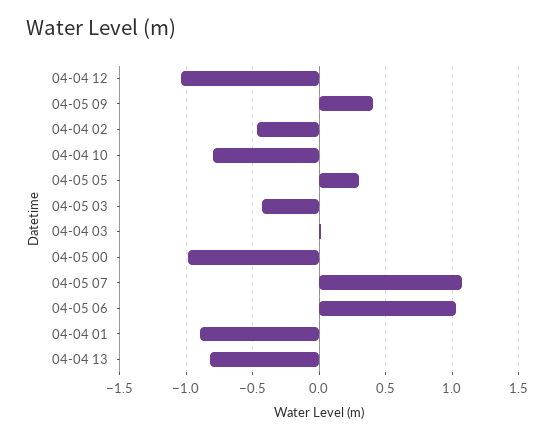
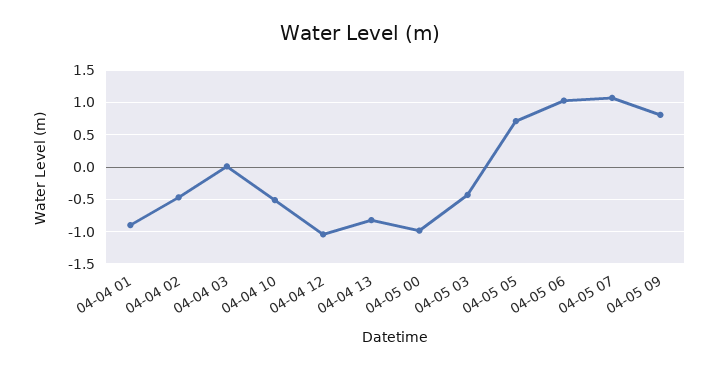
04-05 09: 0.4 -> 0.8
04-04 10: -0.8 -> -0.5
04-05 05: 0.3 -> 0.7

